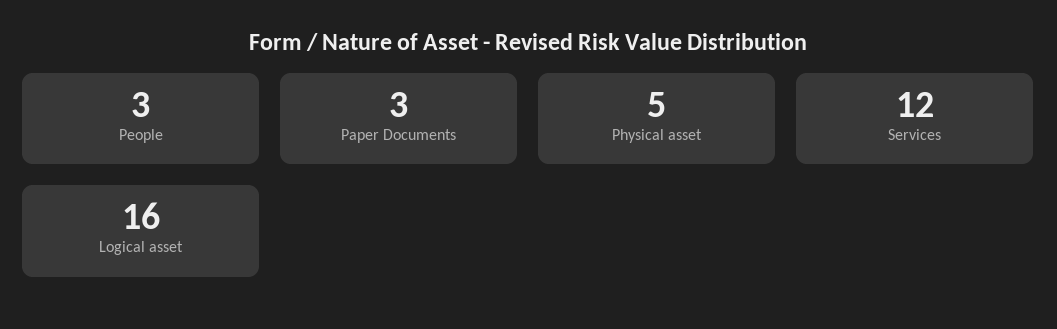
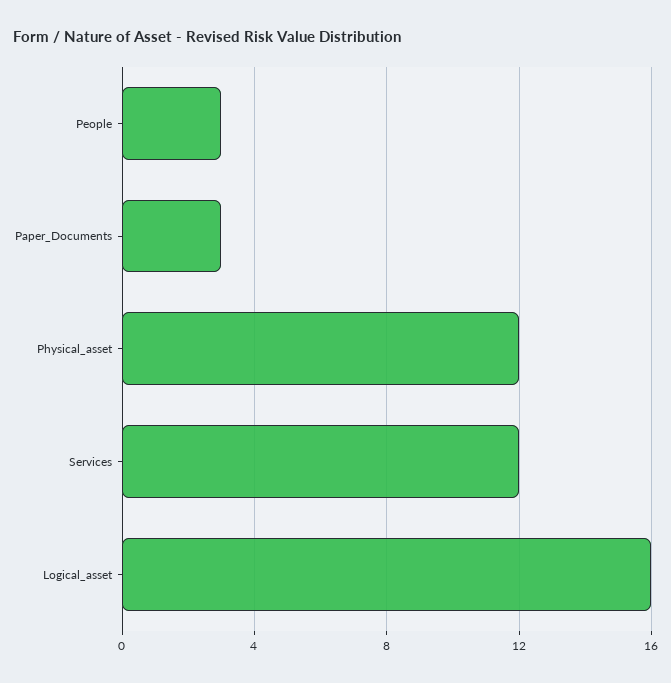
Physical asset: 5 -> 12

